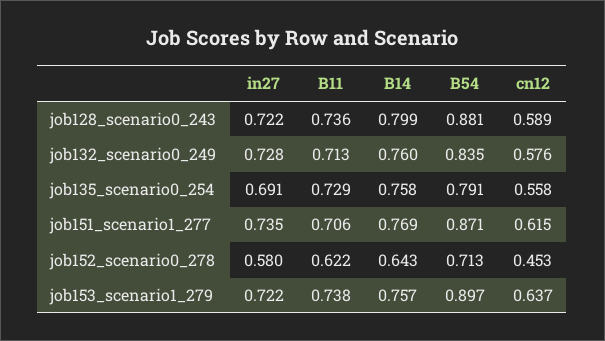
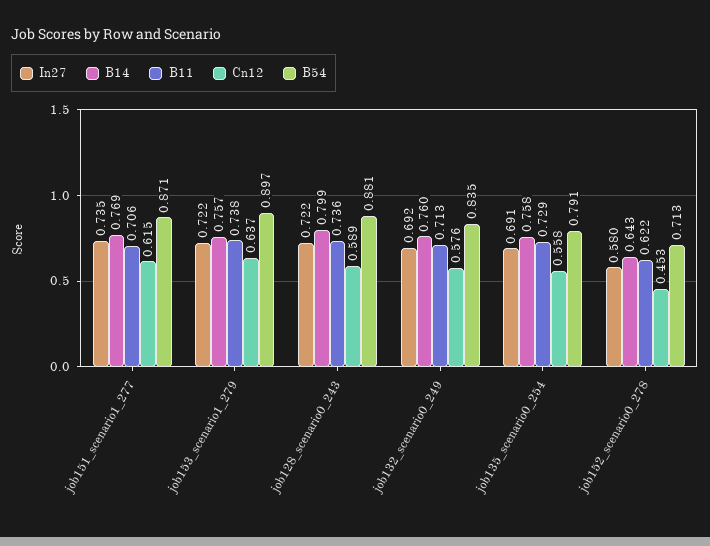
in27, job132_scenario0_249: 0.728 -> 0.692

